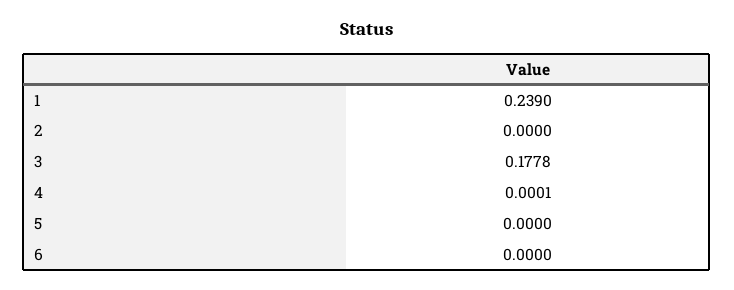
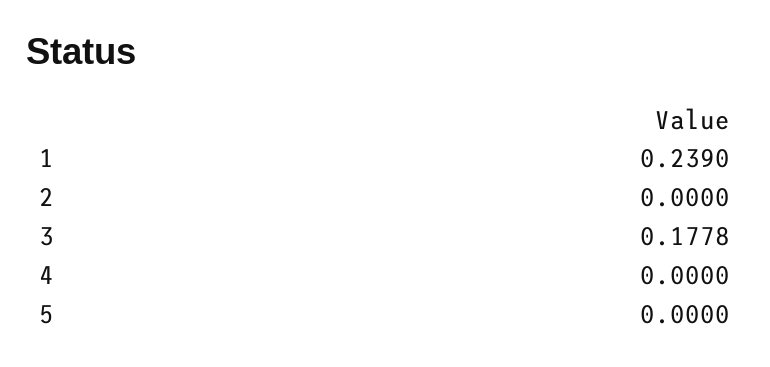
4: 0.0001 -> 0
6: 0 -> none

